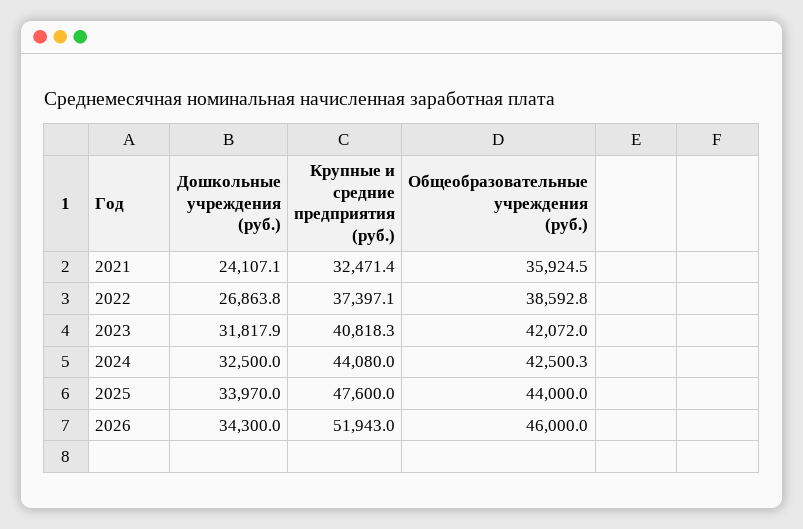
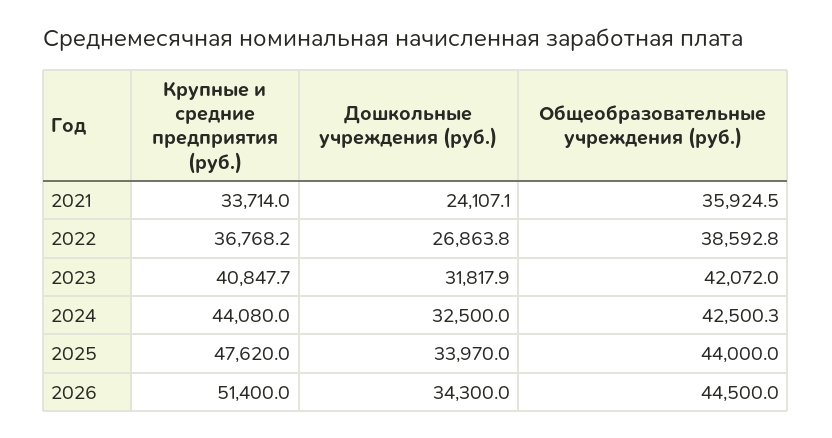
Крупные и средние предприятия (руб.), 2021: 32471.4 -> 33714
Крупные и средние предприятия (руб.), 2022: 37397.1 -> 36768.2
Крупные и средние предприятия (руб.), 2023: 40818.3 -> 40847.7
Крупные и средние предприятия (руб.), 2025: 47600 -> 47620
Крупные и средние предприятия (руб.), 2026: 51943 -> 51400
Общеобразовательные учреждения (руб.), 2026: 46000 -> 44500

